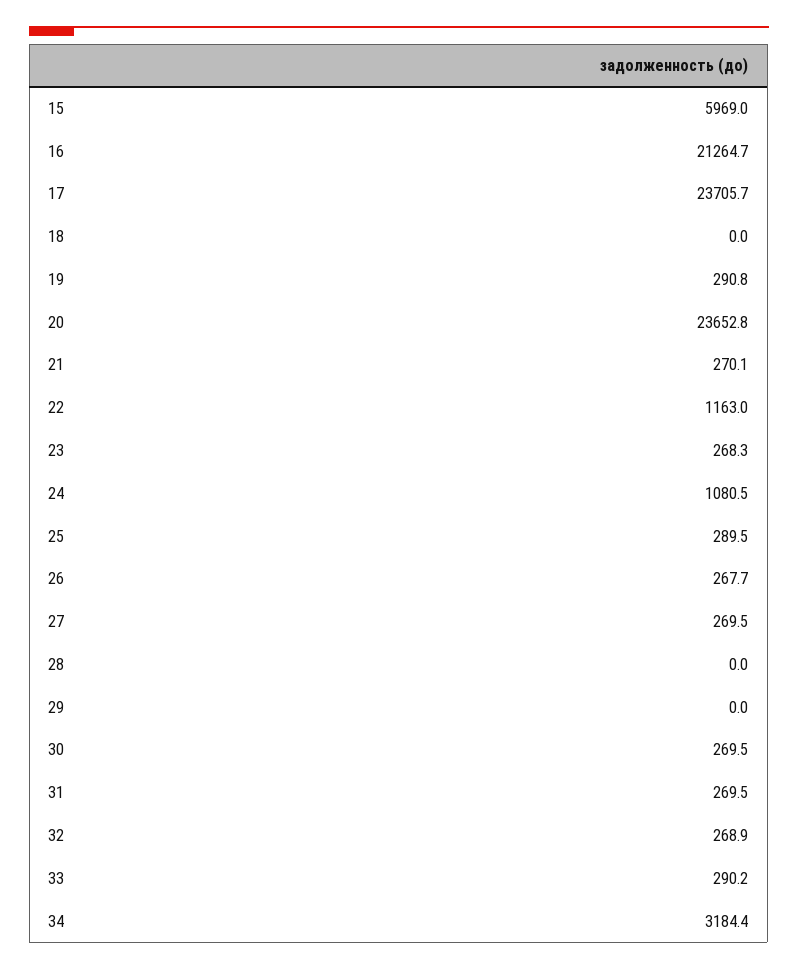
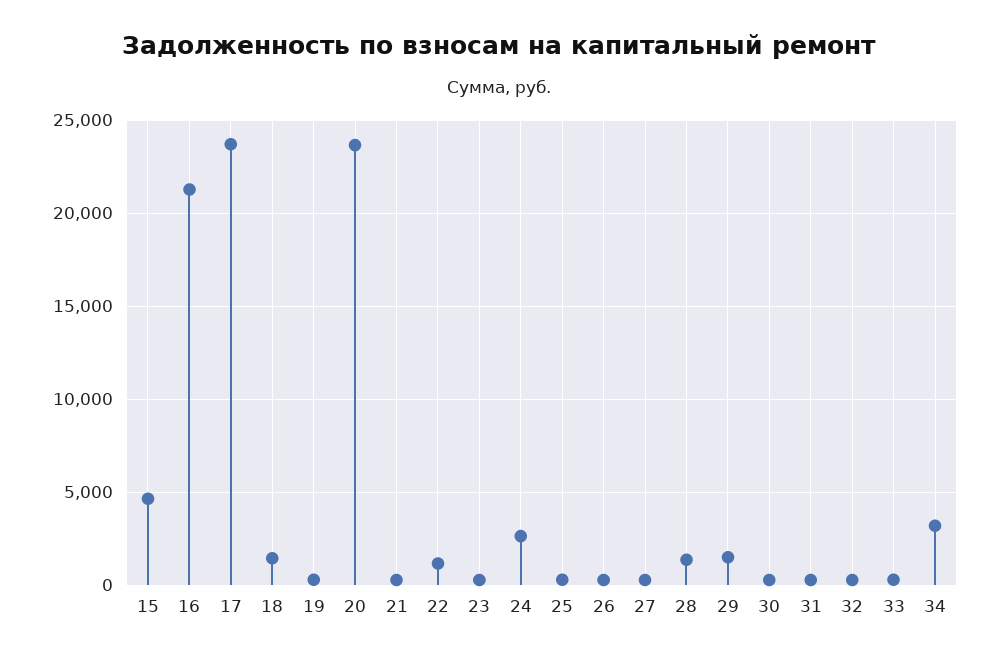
15: 5969 -> 4500
18: 0 -> 1500
24: 1080.5 -> 2500
28: 0 -> 1500
29: 0 -> 1500

